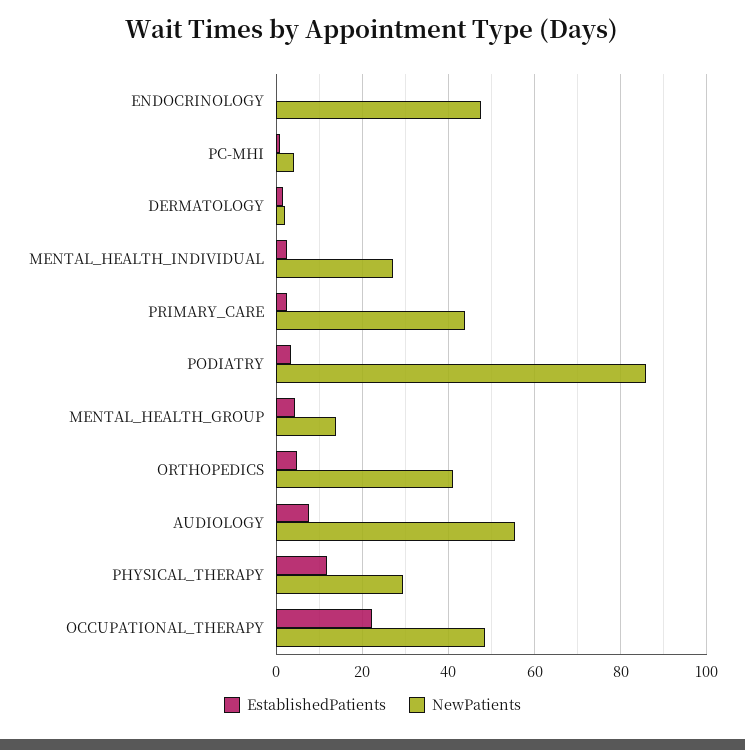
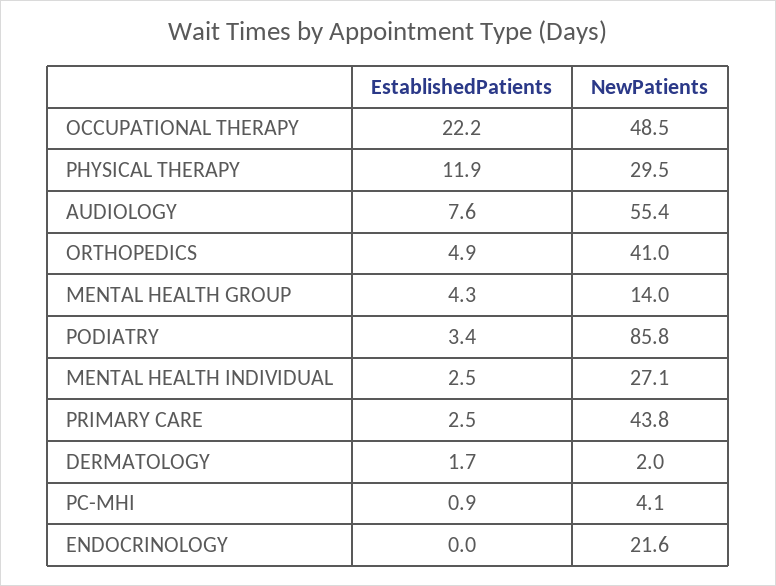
NewPatients, ENDOCRINOLOGY: 48 -> 21.6

